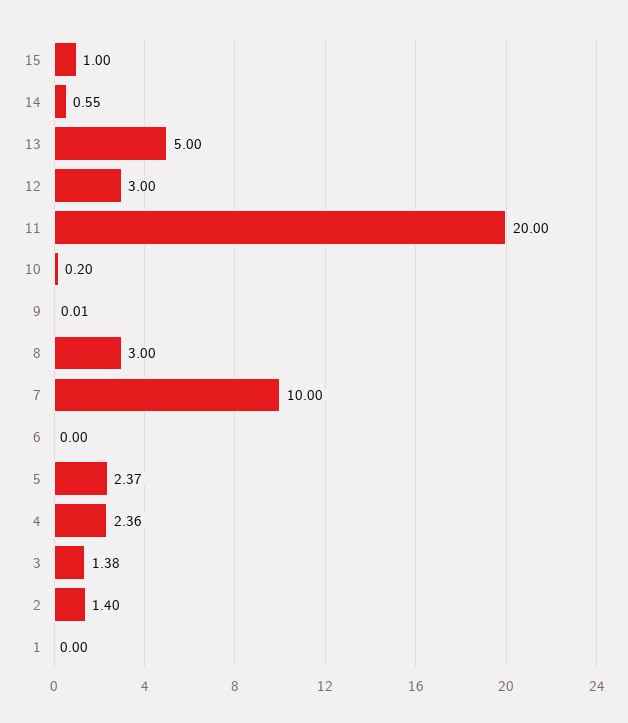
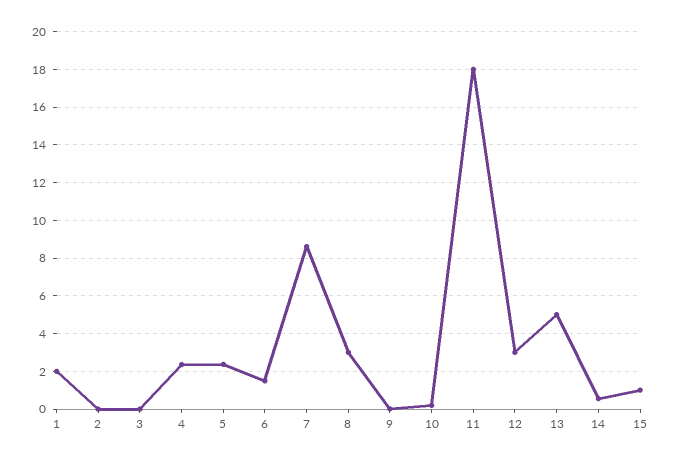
11: 20 -> 18
7: 10 -> 8.5
6: 0 -> 1.5
3: 1.38 -> 0
2: 1.4 -> 0
1: 0 -> 2

